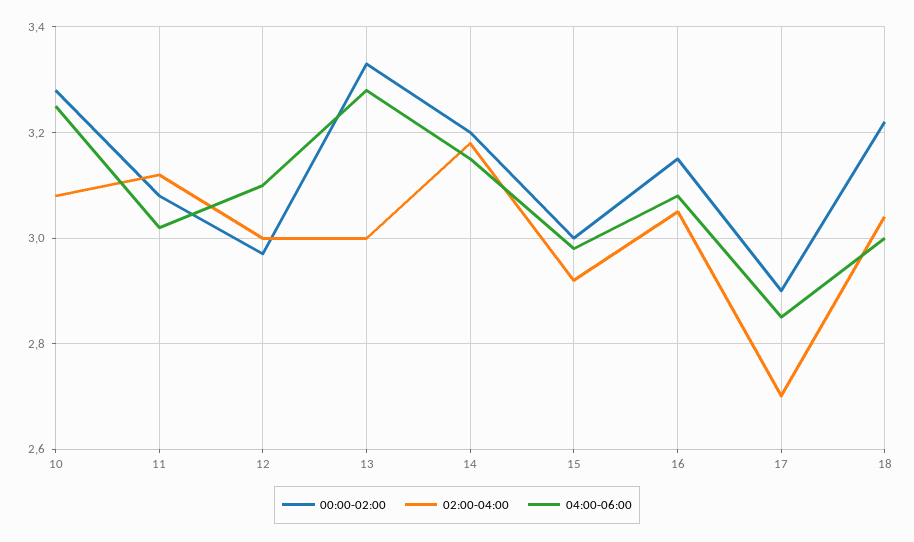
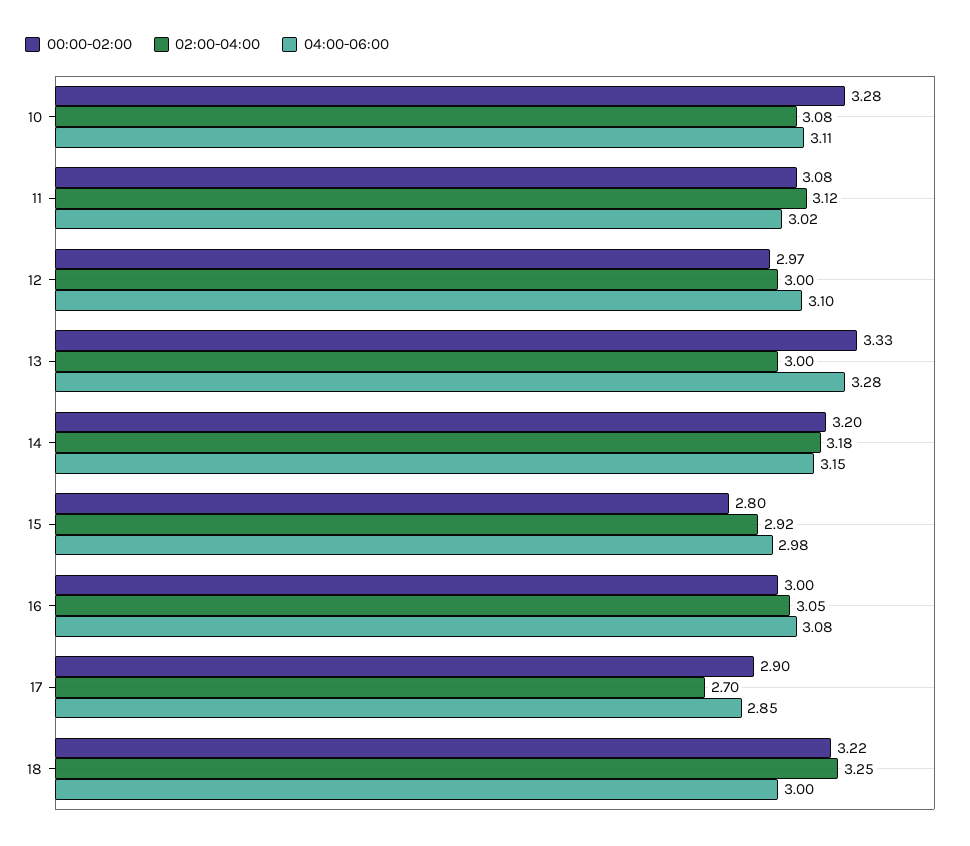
04:00-06:00, 10: 3.25 -> 3.11
00:00-02:00, 15: 3 -> 2.8
00:00-02:00, 16: 3.15 -> 3
02:00-04:00, 18: 3.05 -> 3.25

